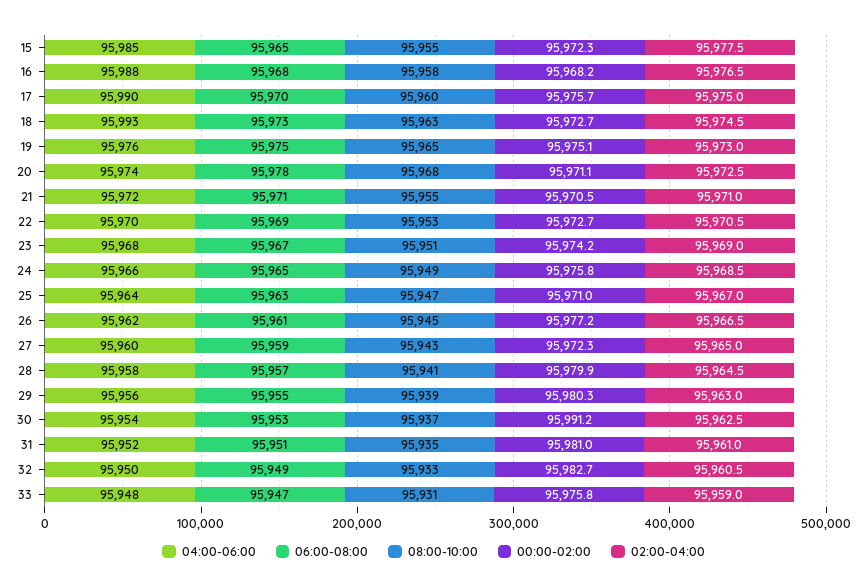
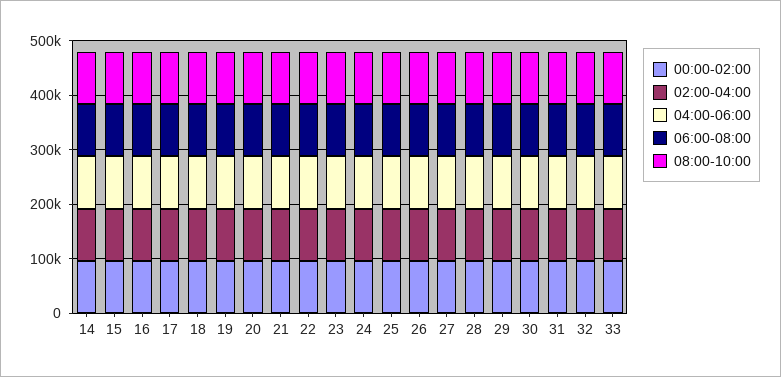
00:00-02:00, 14: none -> 100000
02:00-04:00, 14: none -> 100000
04:00-06:00, 14: none -> 100000
06:00-08:00, 14: none -> 100000
08:00-10:00, 14: none -> 100000

